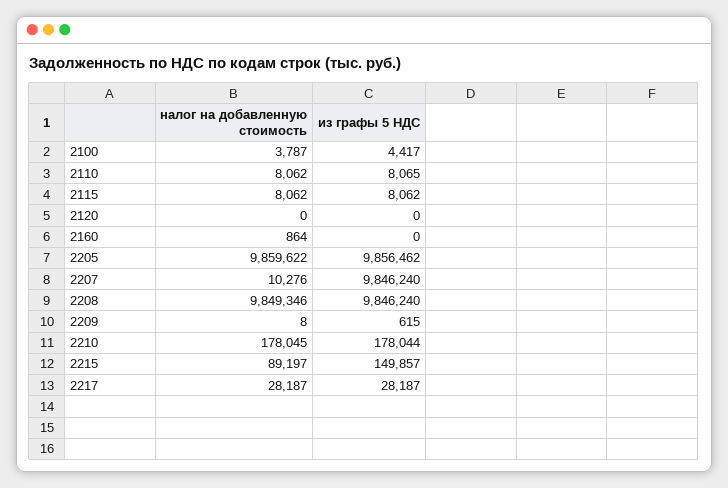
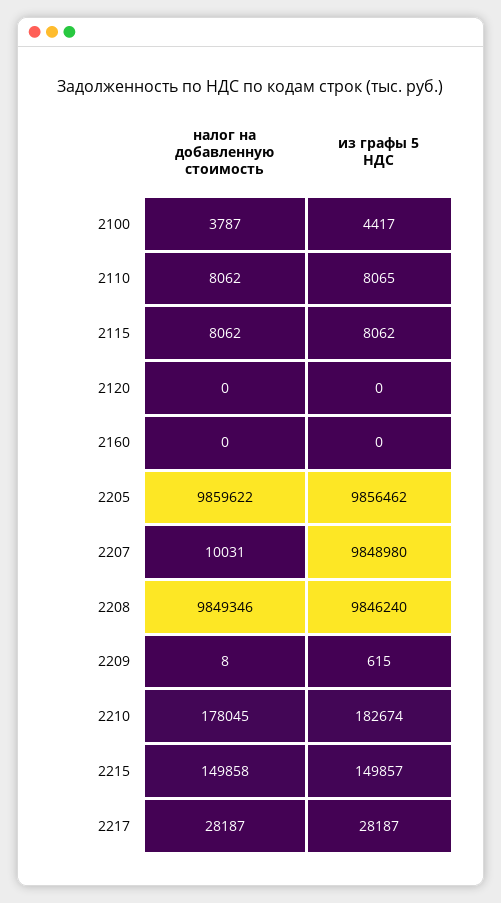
налог на добавленную стоимость, 2160: 864 -> 0
налог на добавленную стоимость, 2207: 10276 -> 10031
из графы 5 НДС, 2207: 9846240 -> 9848980
из графы 5 НДС, 2210: 178044 -> 182674
налог на добавленную стоимость, 2215: 89197 -> 149858

